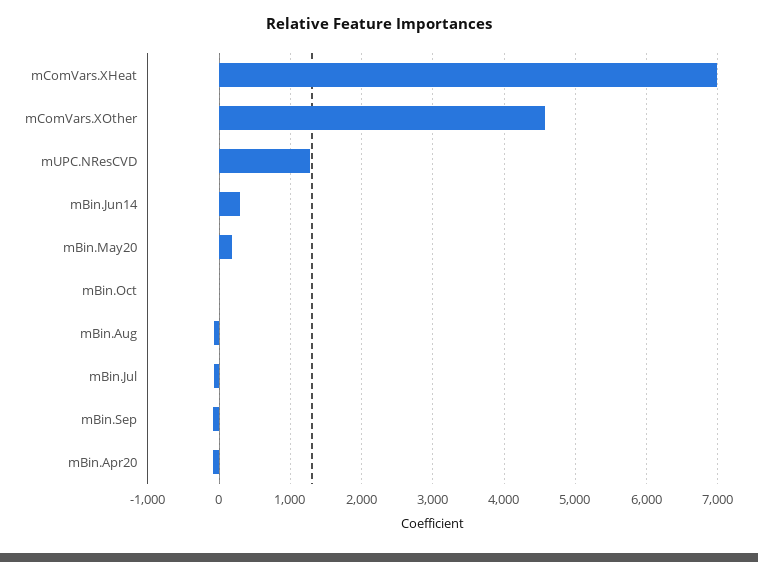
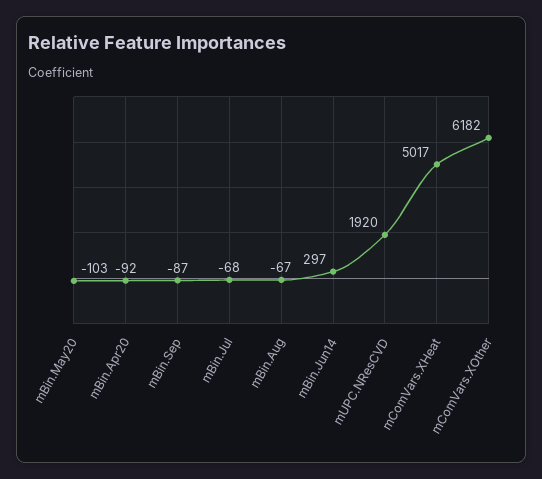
mComVars.XHeat: 7000 -> 5017
mComVars.XOther: 4600 -> 6182
mUPC.NResCVD: 1300 -> 1920
mBin.May20: 200 -> -103
mBin.Oct: 0 -> none

